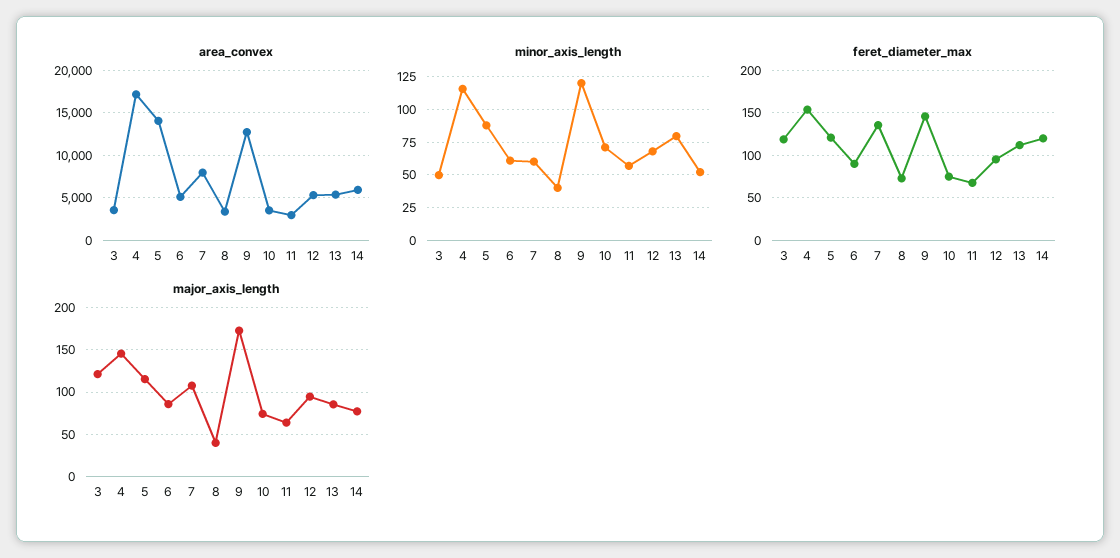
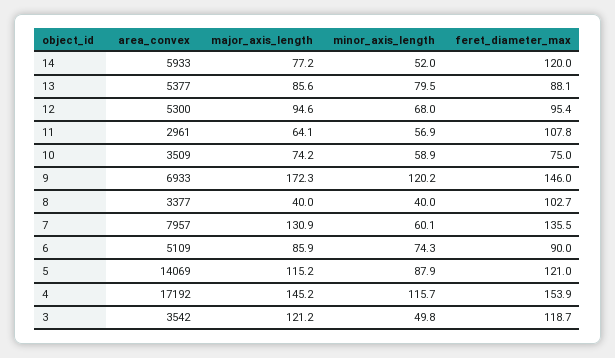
area_convex, 9: 13000 -> 6933
minor_axis_length, 6: 60 -> 74.3
minor_axis_length, 10: 70 -> 58.9
feret_diameter_max, 8: 70 -> 102.7
feret_diameter_max, 11: 70 -> 107.8
feret_diameter_max, 13: 110 -> 88.1
major_axis_length, 7: 110 -> 130.9

